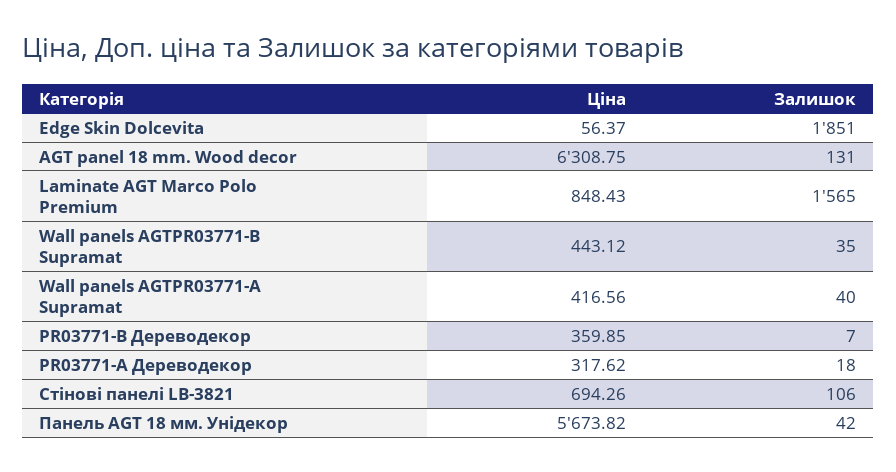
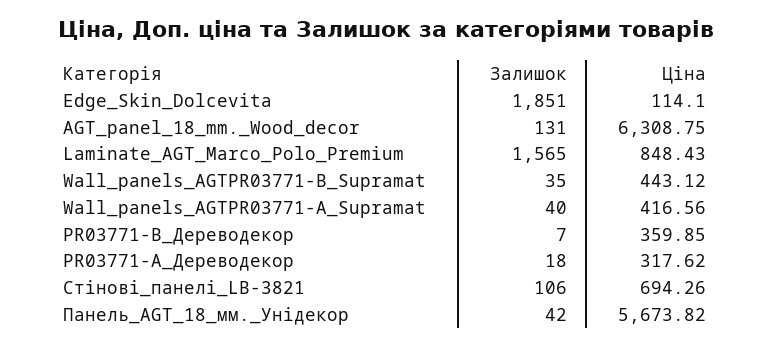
Ціна, Edge Skin Dolcevita: 56.37 -> 114.1

